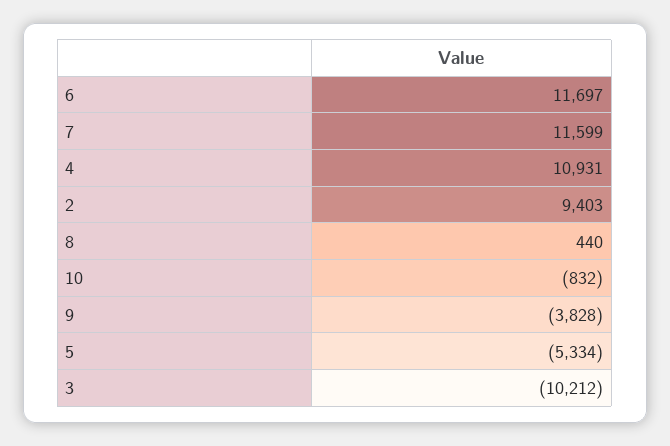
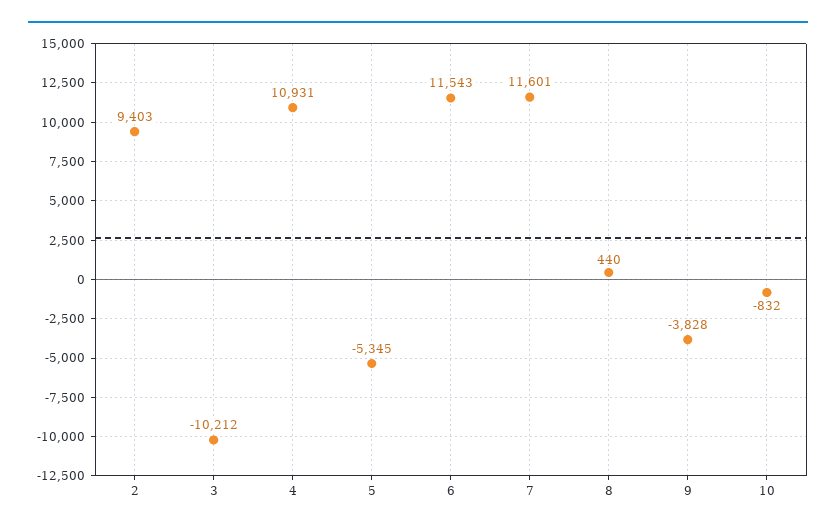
6: 11697 -> 11543
7: 11599 -> 11601
5: -5334 -> -5345

